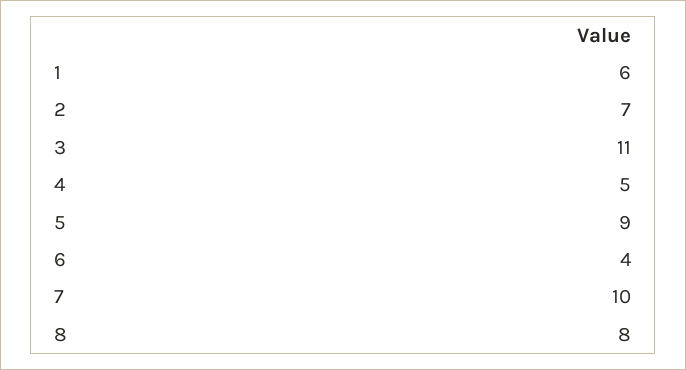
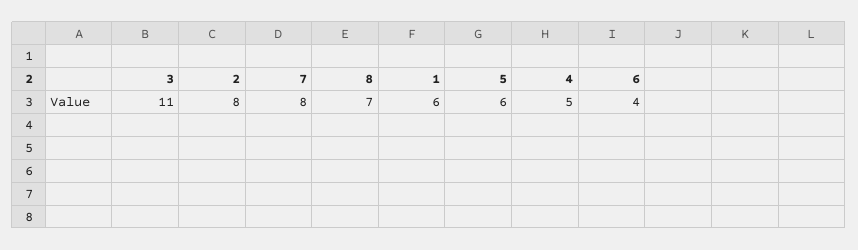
2: 7 -> 8
5: 9 -> 6
7: 10 -> 8
8: 8 -> 7

